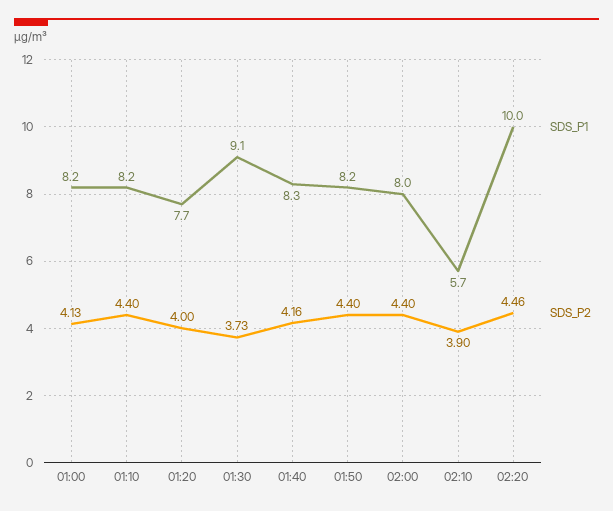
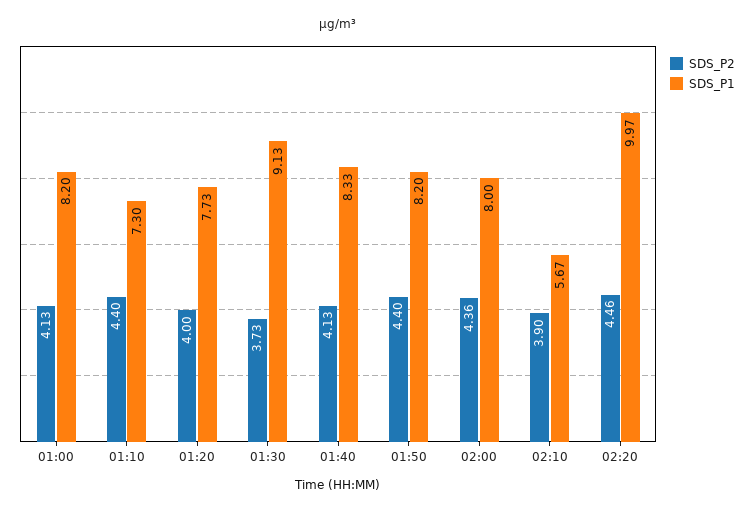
SDS_P1, 01:10: 8.2 -> 7.3
SDS_P2, 01:40: 4.16 -> 4.13
SDS_P2, 02:00: 4.4 -> 4.36

